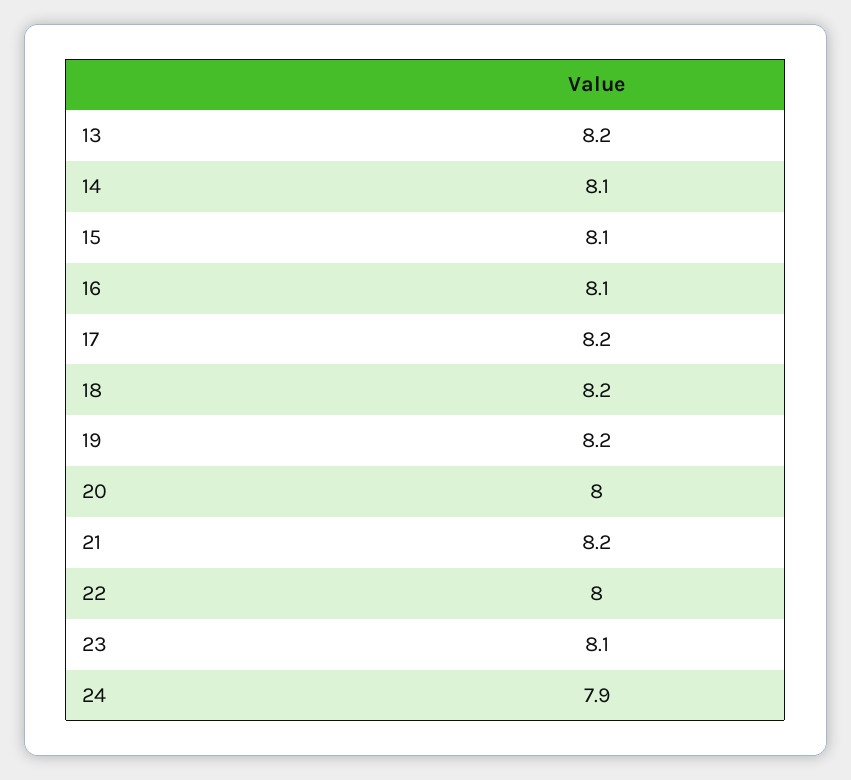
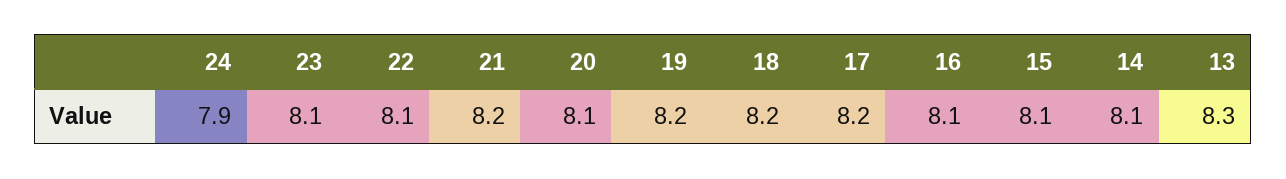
13: 8.2 -> 8.3
20: 8 -> 8.1
22: 8 -> 8.1

